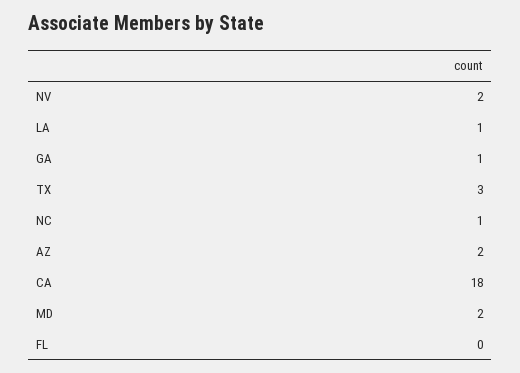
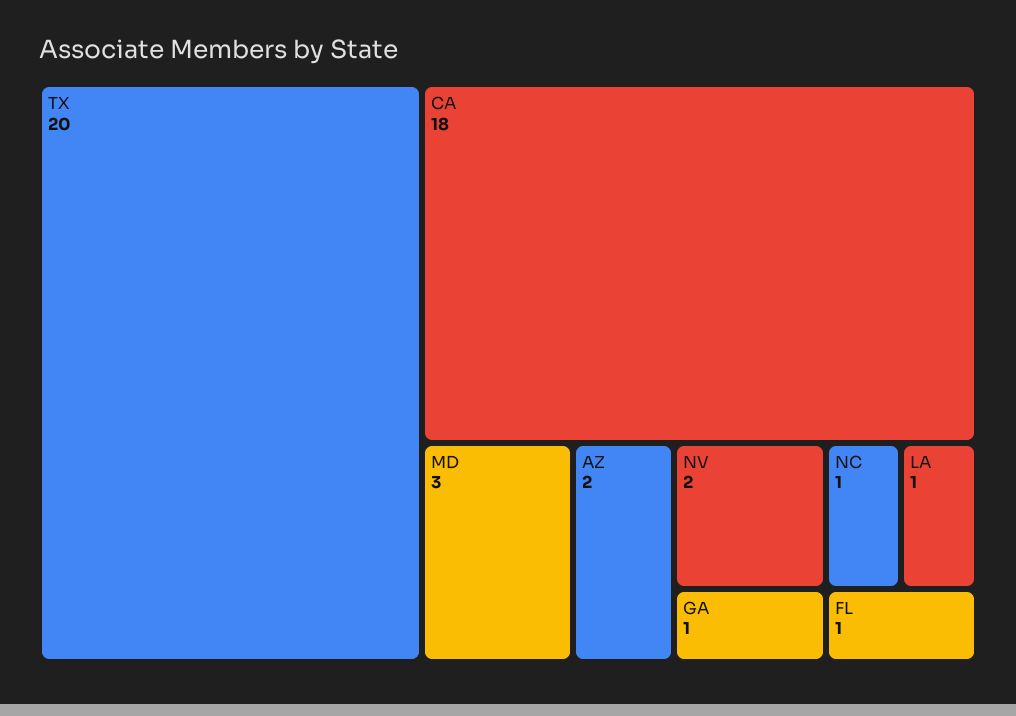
TX: 3 -> 20
MD: 2 -> 3
FL: 0 -> 1

